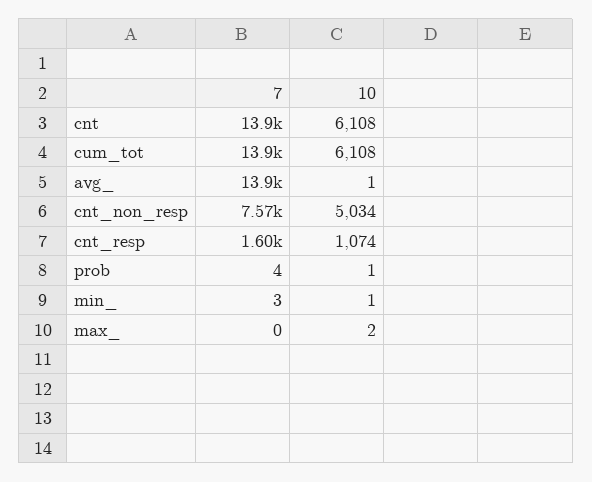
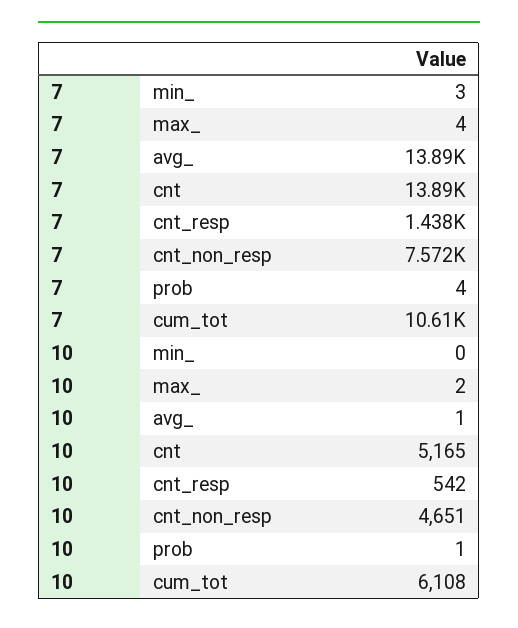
10, cnt: 6108 -> 5165
7, cum_tot: 13900 -> 10610
10, cnt_non_resp: 5034 -> 4651
7, cnt_resp: 1600 -> 1438
10, cnt_resp: 1074 -> 542
10, min_: 1 -> 0
7, max_: 0 -> 4

